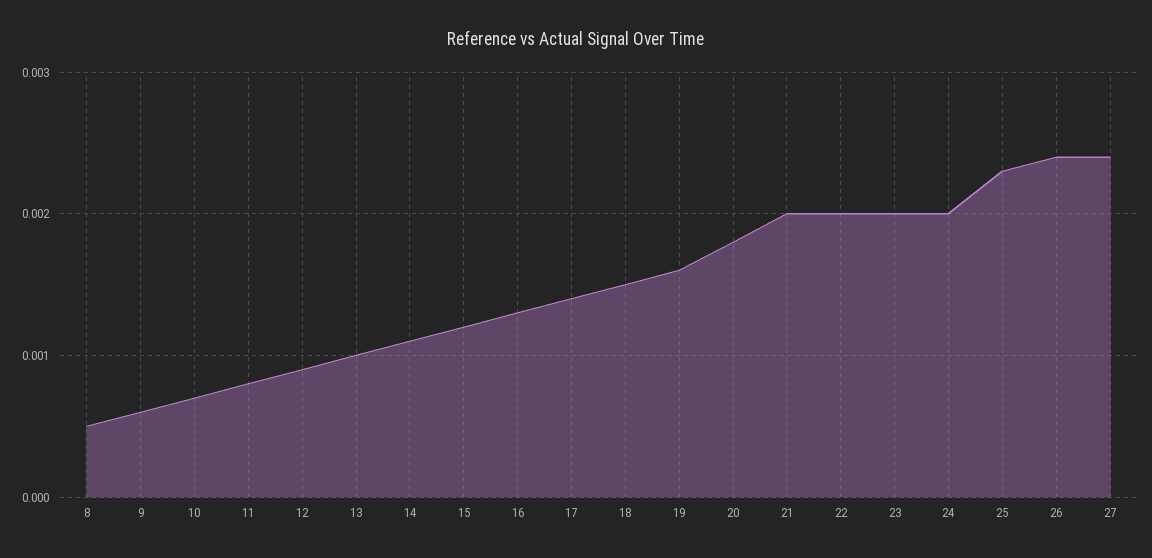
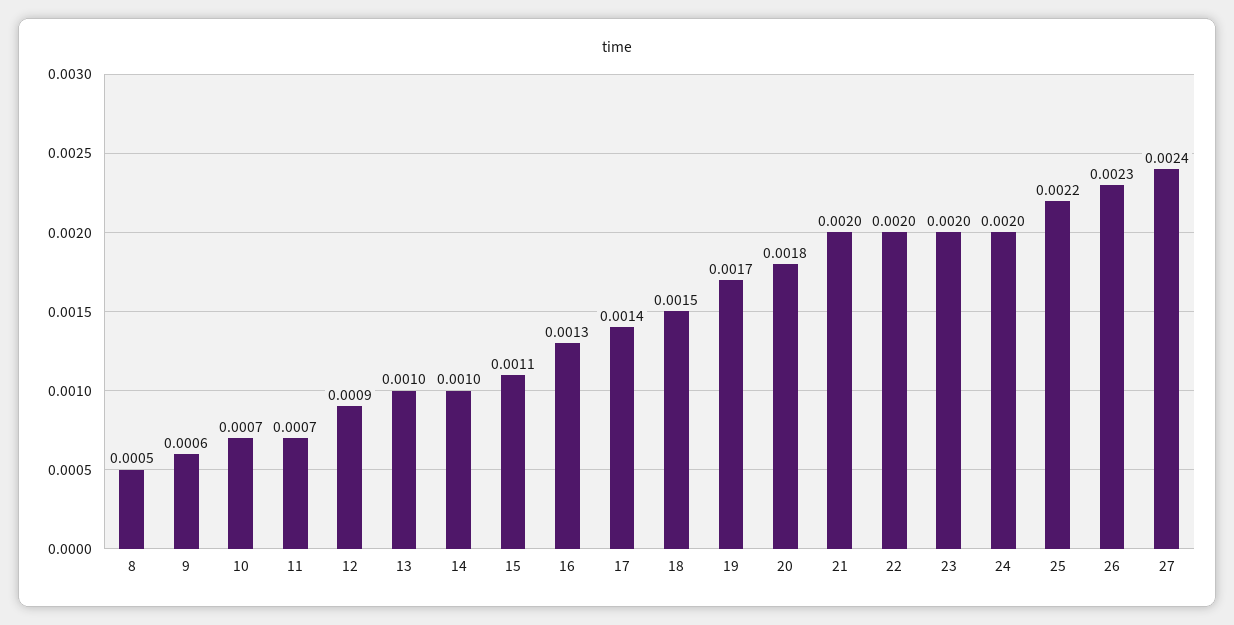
11: 0.0008 -> 0.0007
14: 0.0011 -> 0.001
15: 0.0012 -> 0.0011
19: 0.0016 -> 0.0017
25: 0.0023 -> 0.0022
26: 0.0024 -> 0.0023

